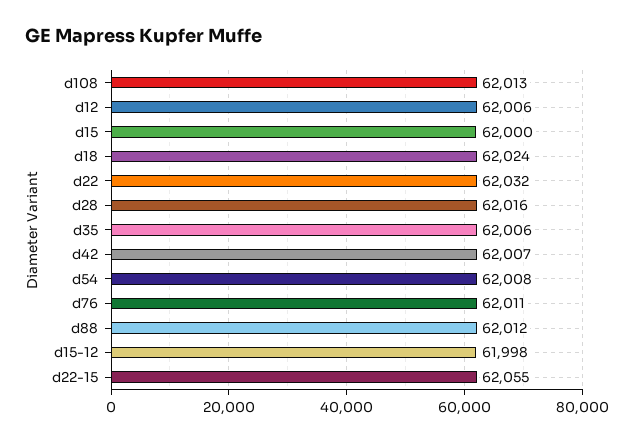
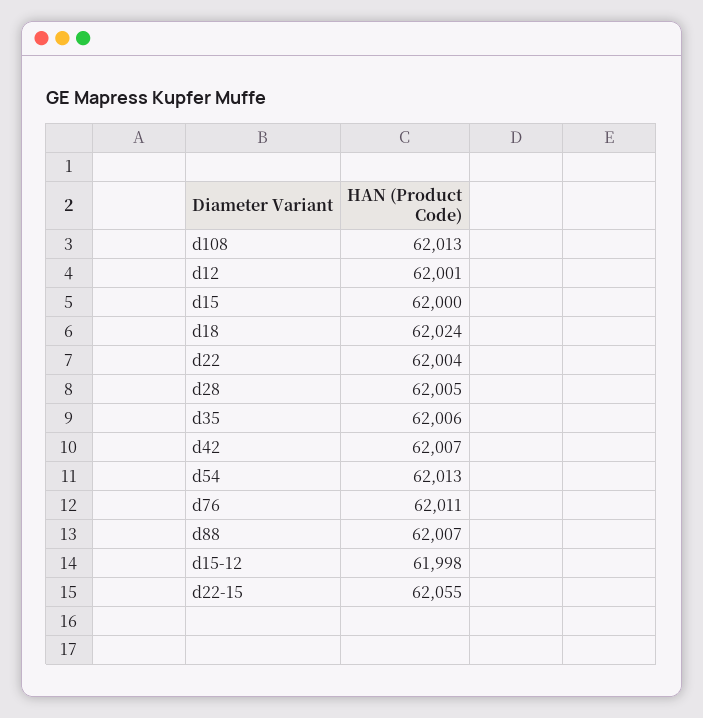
d12: 62006 -> 62001
d22: 62032 -> 62004
d28: 62016 -> 62005
d54: 62008 -> 62013
d88: 62012 -> 62007

